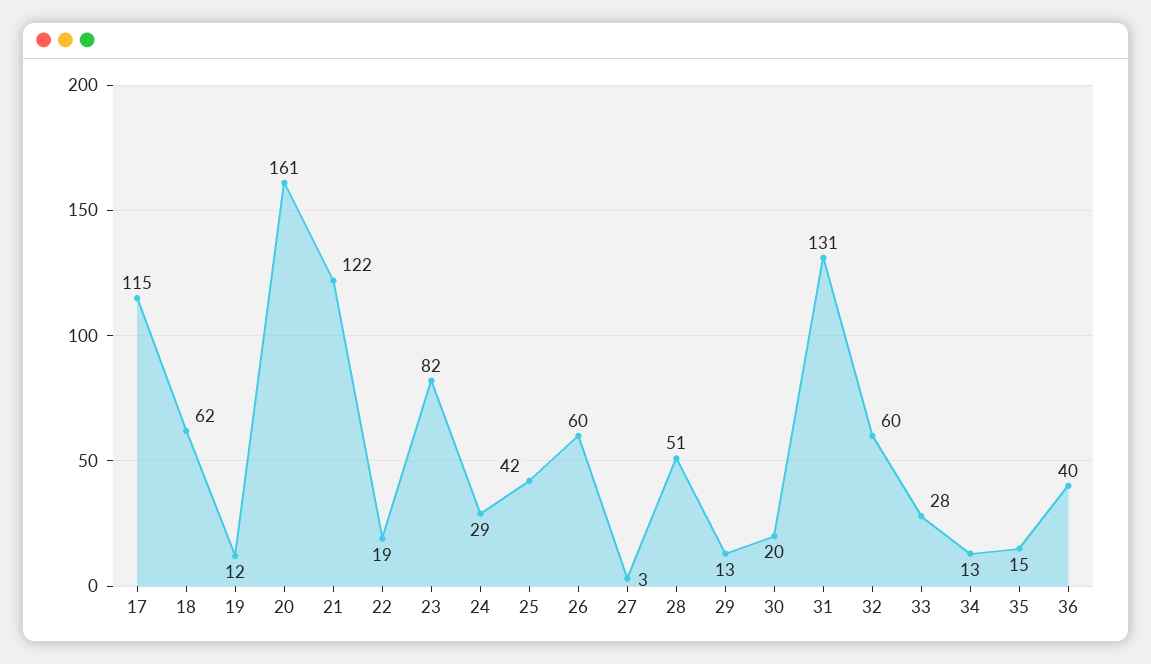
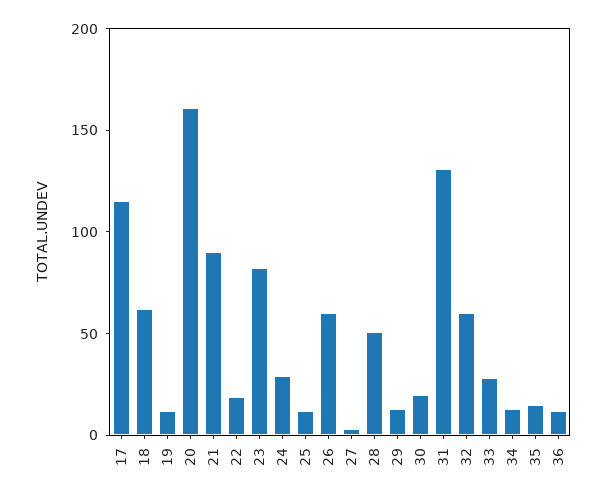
21: 122 -> 90
25: 42 -> 10
36: 40 -> 10

